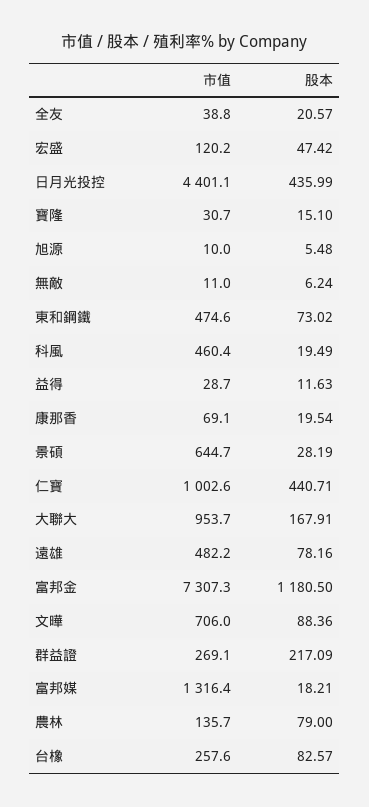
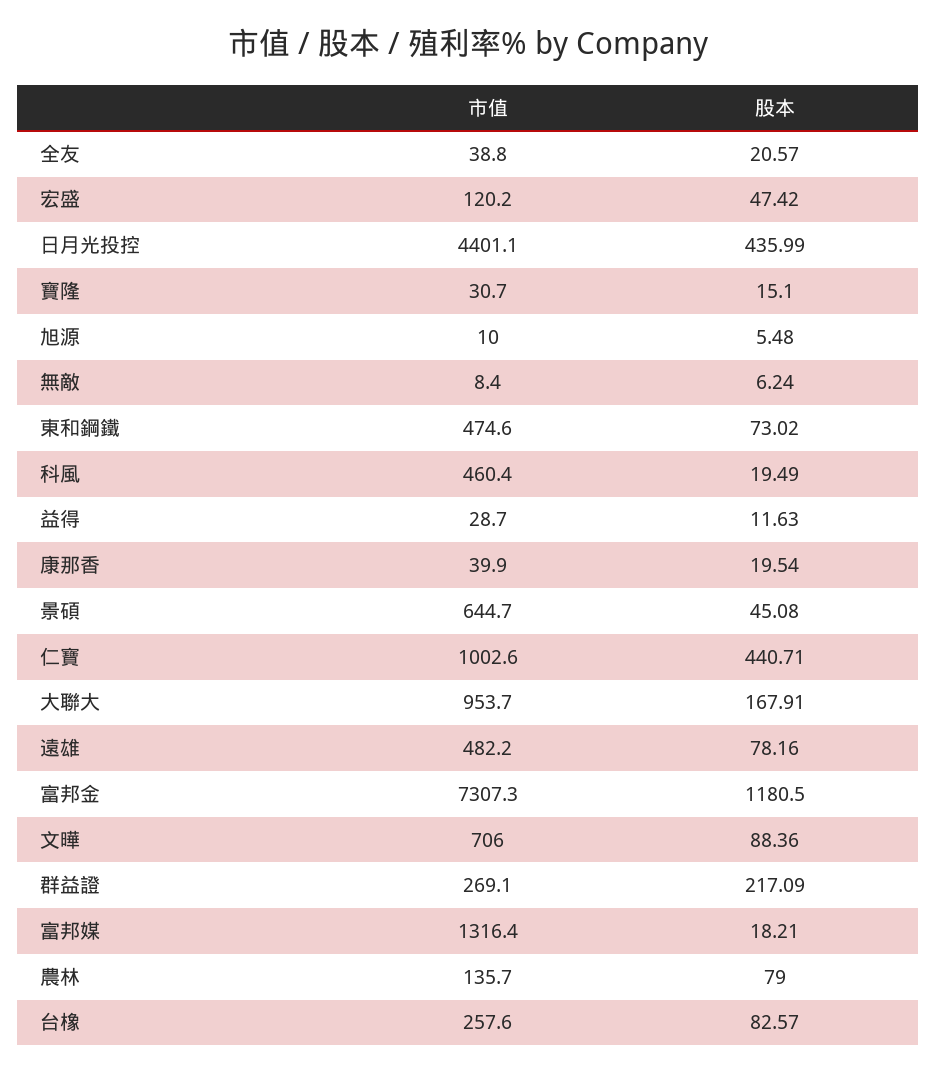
市值, 無敵: 11 -> 8.4
市值, 康那香: 69.1 -> 39.9
股本, 景碩: 28.19 -> 45.08

